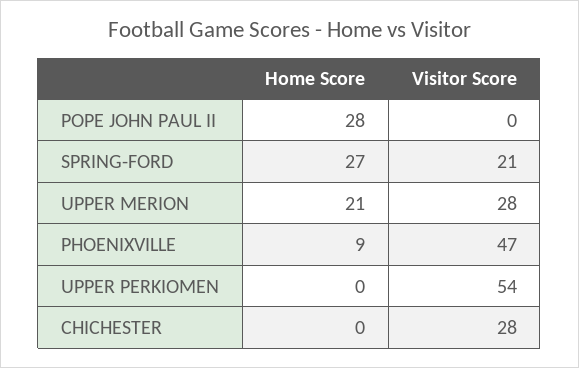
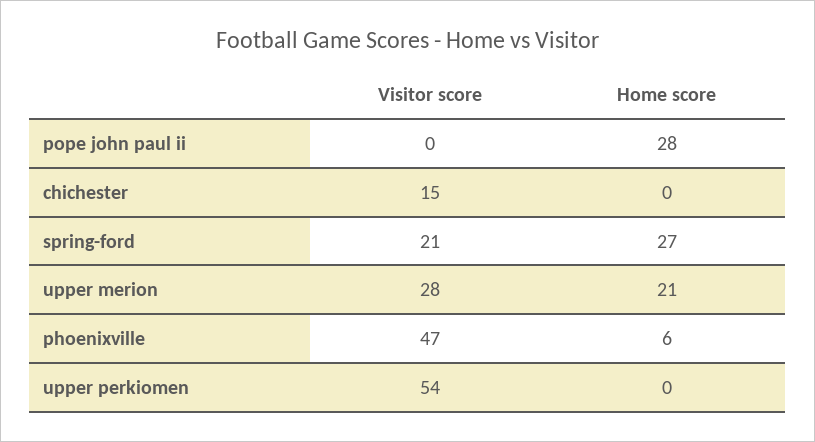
Home Score, PHOENIXVILLE: 9 -> 6
Visitor Score, CHICHESTER: 28 -> 15

